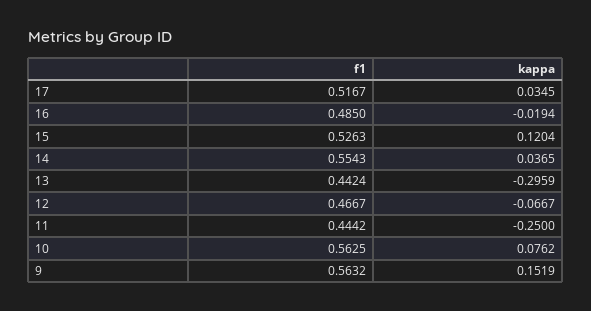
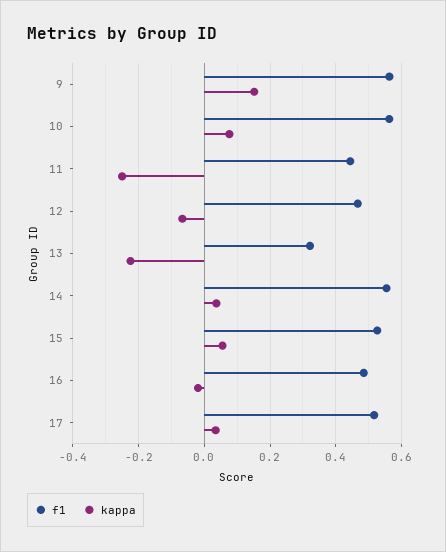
kappa, 15: 0.1204 -> 0.06
f1, 13: 0.4424 -> 0.32
kappa, 13: -0.2959 -> -0.22

